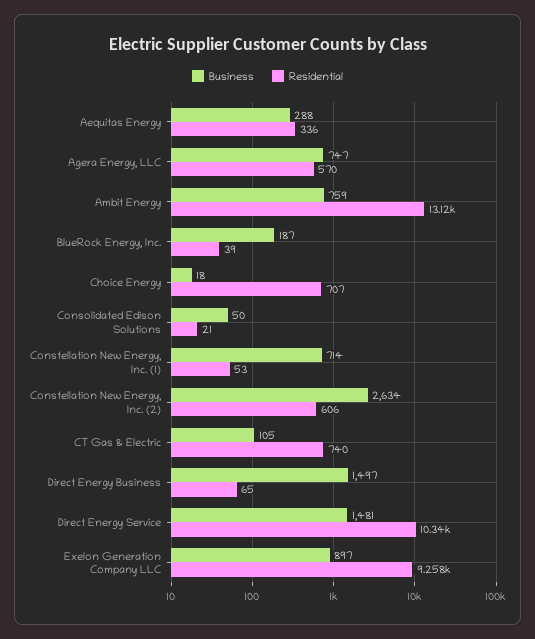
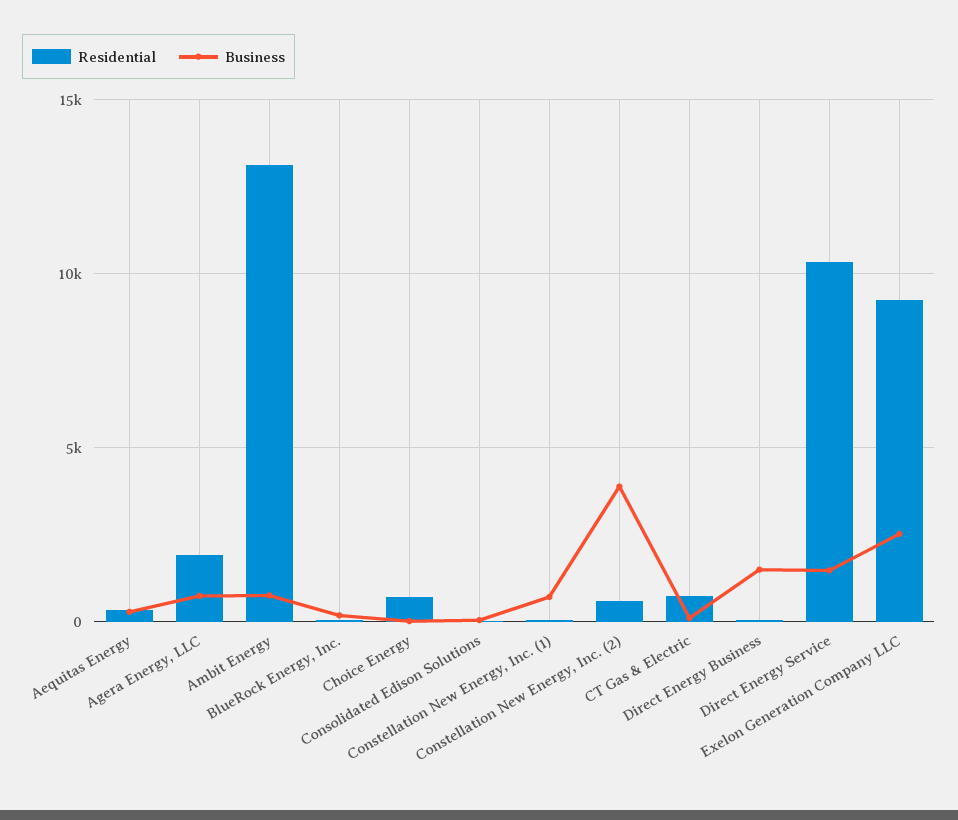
Residential, Agera Energy, LLC: 570 -> 2000
Business, Constellation New Energy, Inc. (2): 2634 -> 4000
Business, Exelon Generation Company LLC: 897 -> 2500

